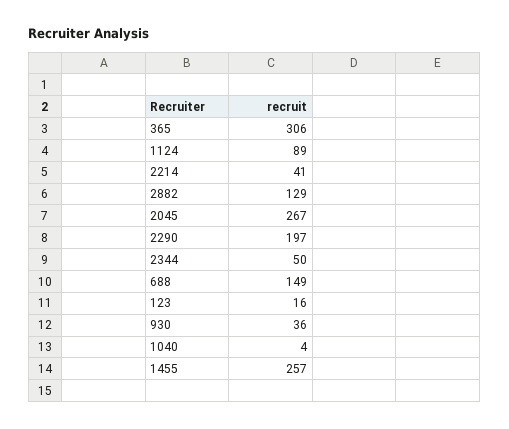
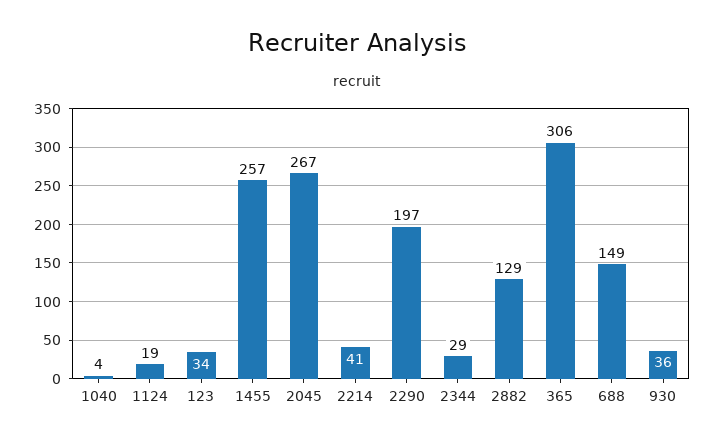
1124: 89 -> 19
2344: 50 -> 29
123: 16 -> 34

